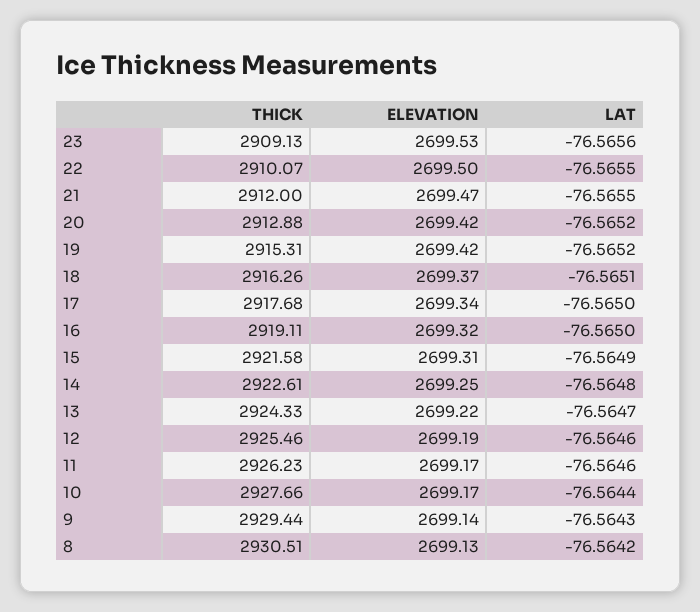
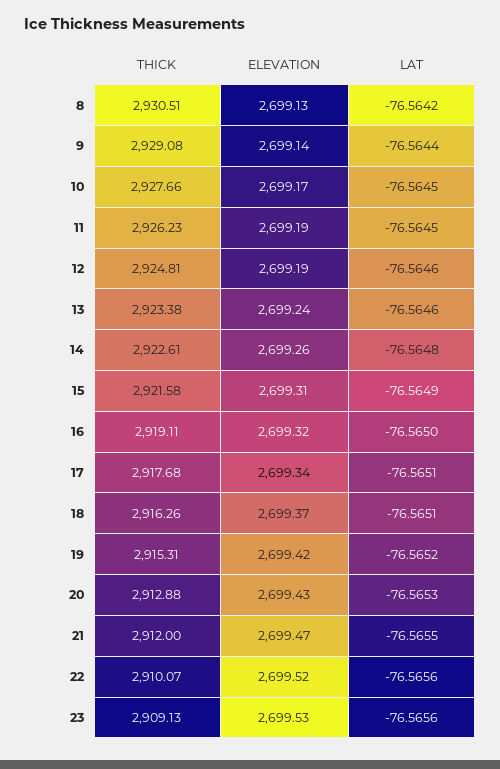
ELEVATION, 22: 2699.5 -> 2699.52
LAT, 22: -76.5655 -> -76.5656
ELEVATION, 20: 2699.42 -> 2699.43
LAT, 20: -76.5652 -> -76.5653
LAT, 17: -76.565 -> -76.5651
ELEVATION, 14: 2699.25 -> 2699.26
THICK, 13: 2924.33 -> 2923.38
ELEVATION, 13: 2699.22 -> 2699.24
LAT, 13: -76.5647 -> -76.5646
THICK, 12: 2925.46 -> 2924.81
ELEVATION, 11: 2699.17 -> 2699.19
LAT, 11: -76.5646 -> -76.5645
LAT, 10: -76.5644 -> -76.5645
THICK, 9: 2929.44 -> 2929.08
LAT, 9: -76.5643 -> -76.5644

